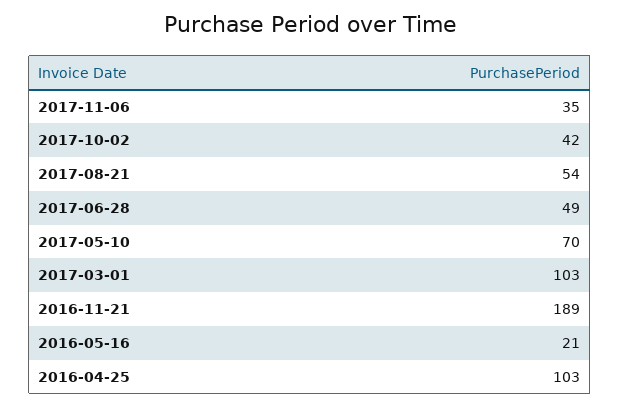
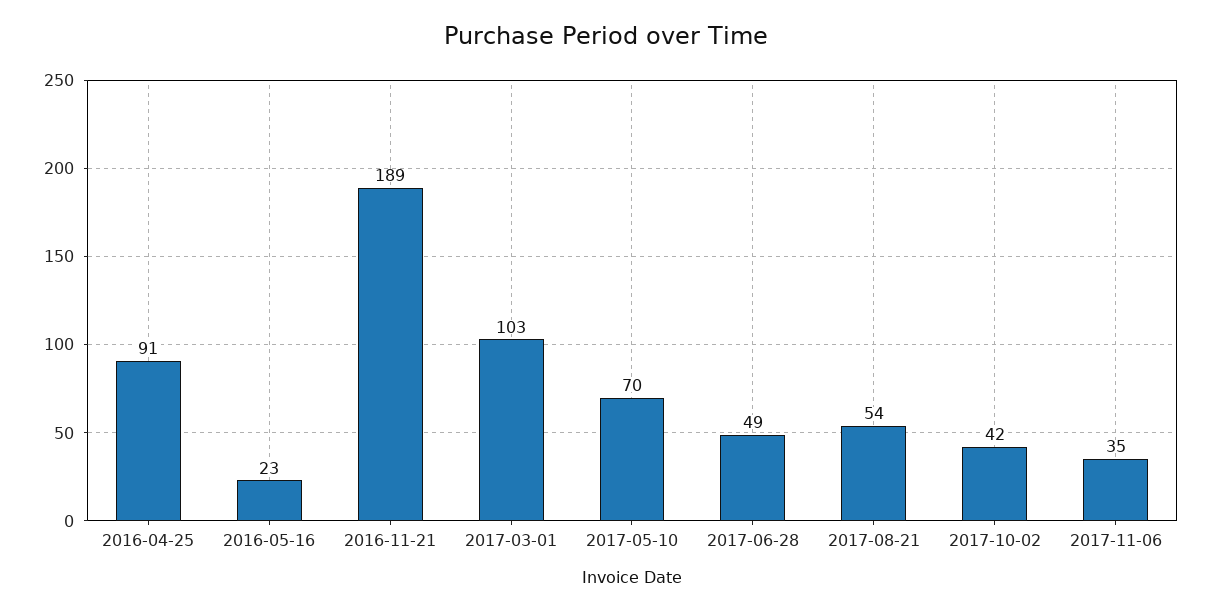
2016-05-16: 21 -> 23
2016-04-25: 103 -> 91

